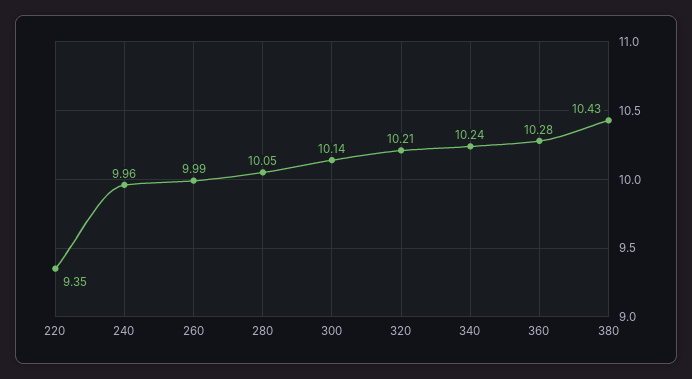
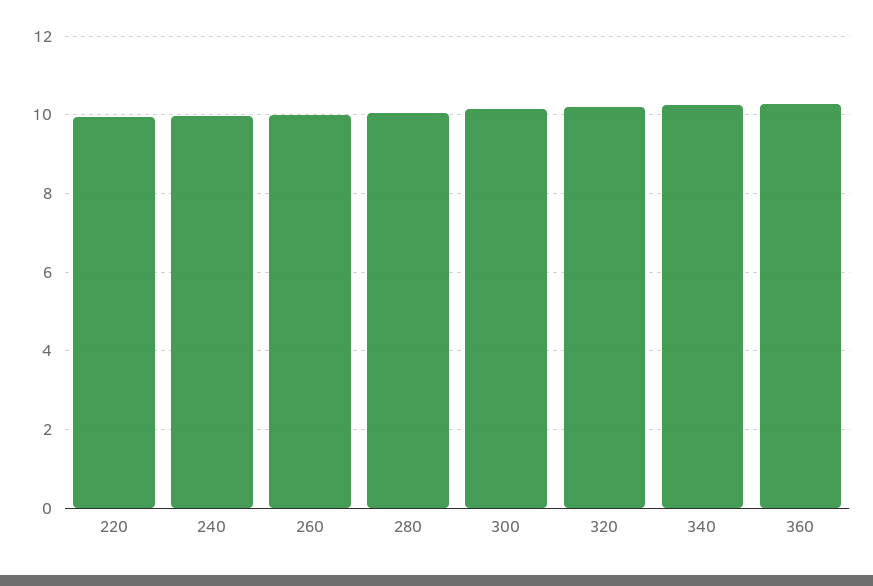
220: 9.35 -> 10
380: 10.43 -> none

